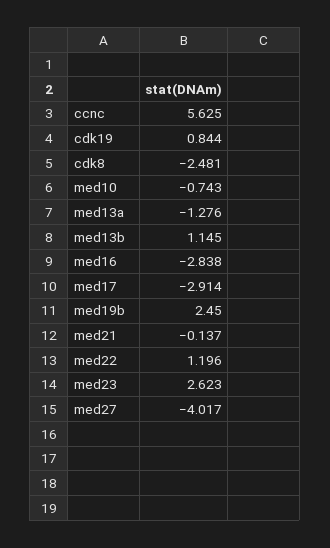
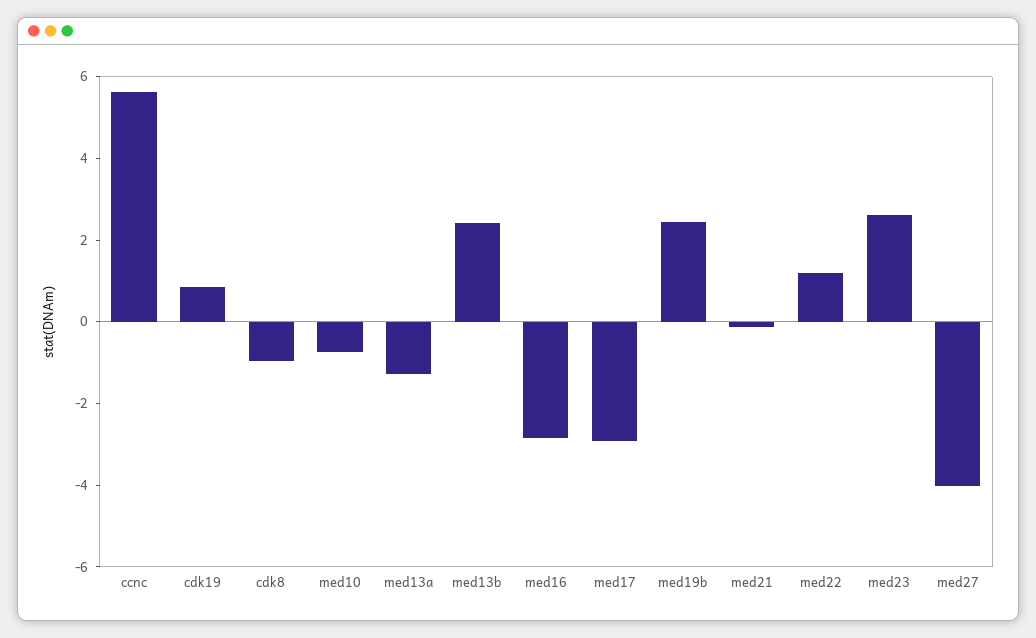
cdk8: -2.481 -> -1
med13b: 1.145 -> 2.5

